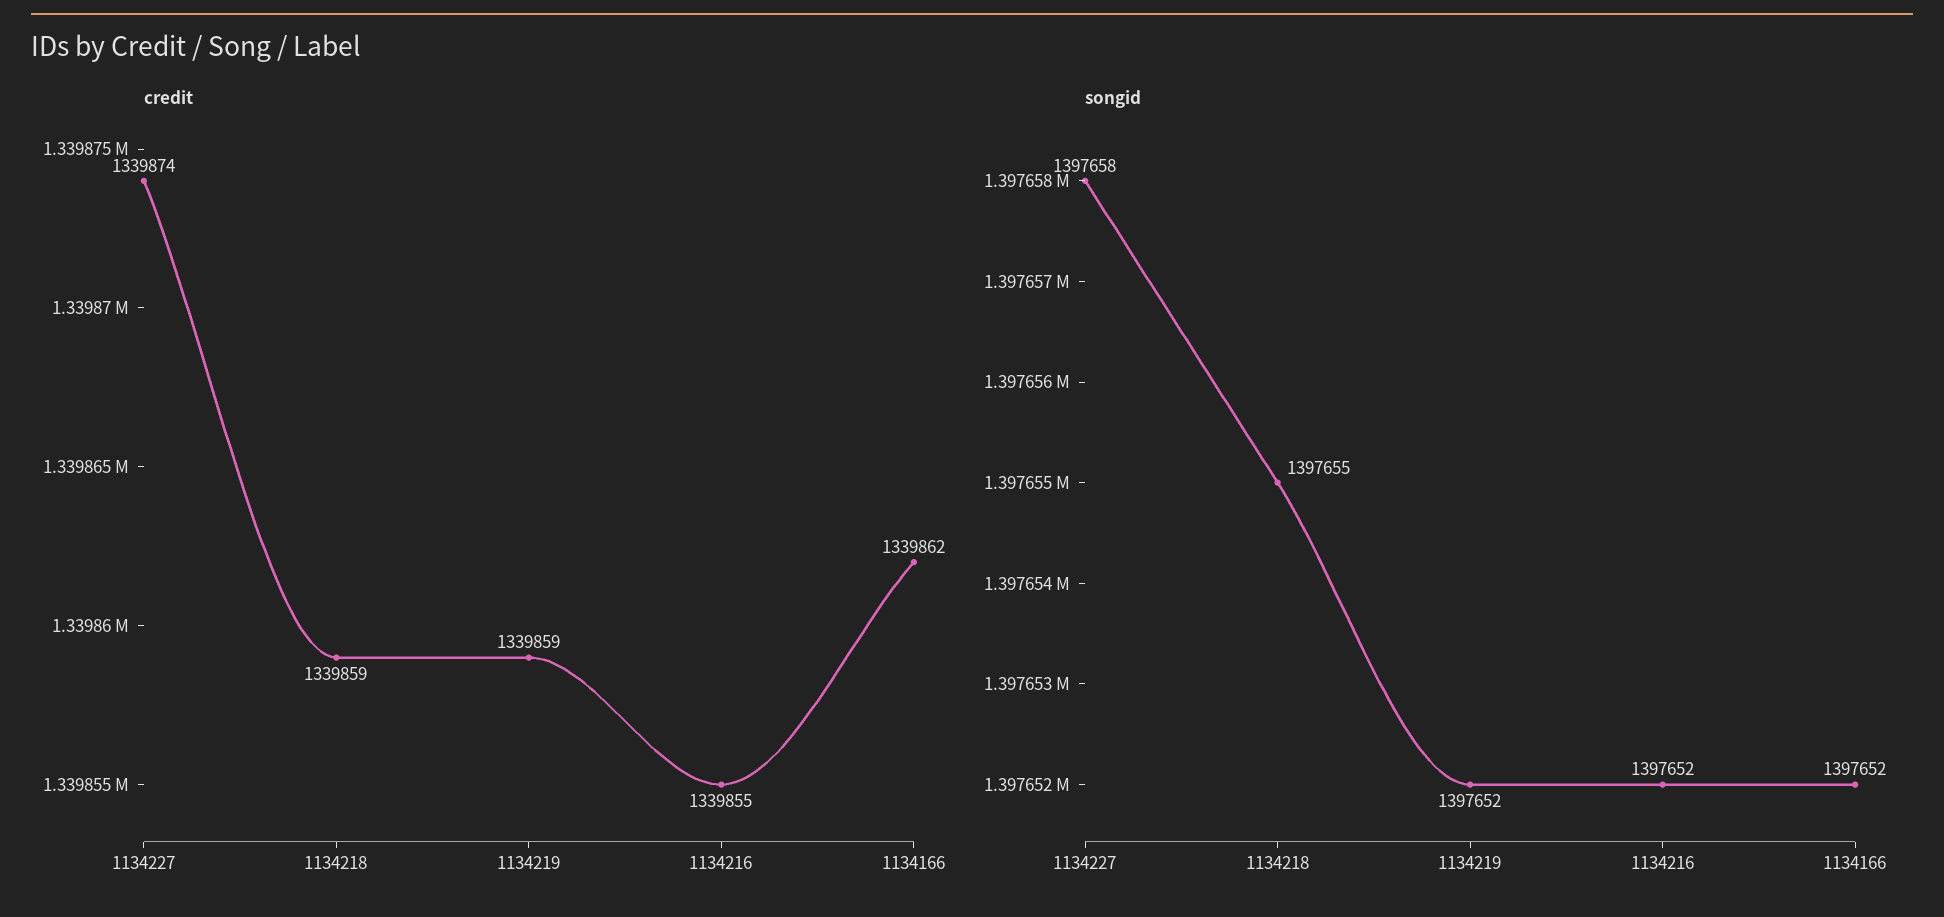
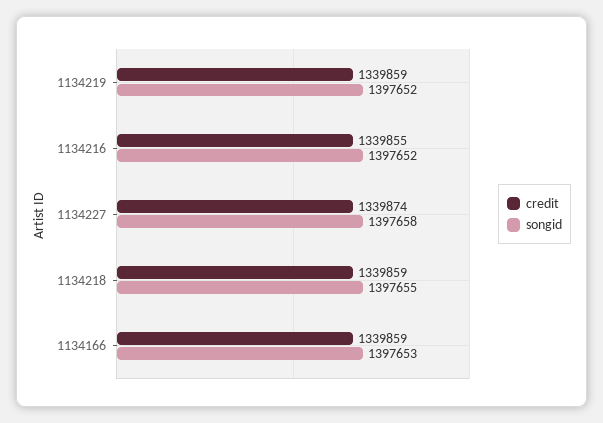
credit, 1134166: 1339862 -> 1339859
songid, 1134166: 1397652 -> 1397653

